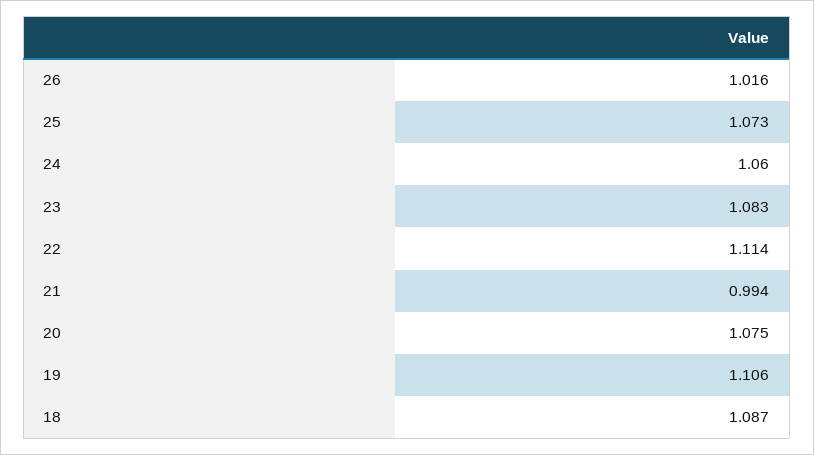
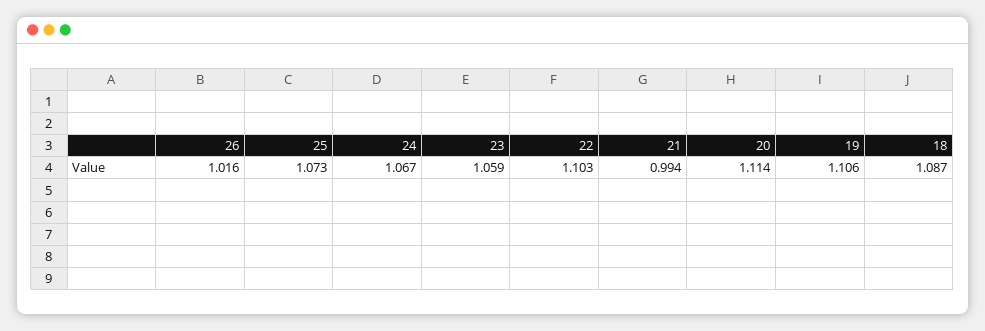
24: 1.06 -> 1.067
23: 1.083 -> 1.059
22: 1.114 -> 1.103
20: 1.075 -> 1.114

